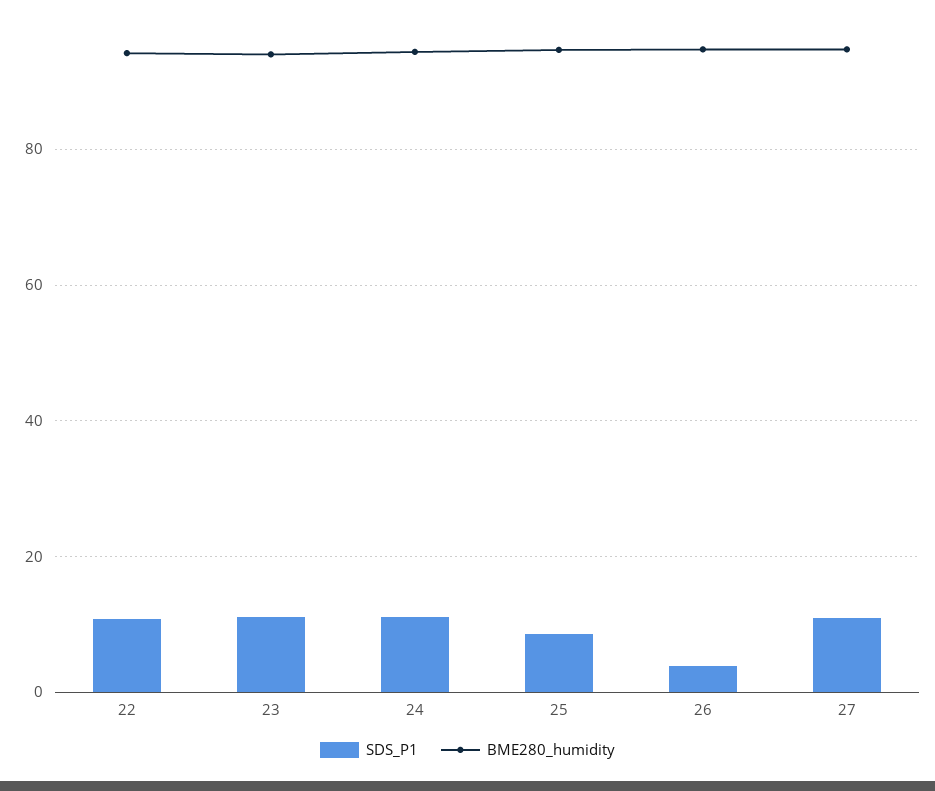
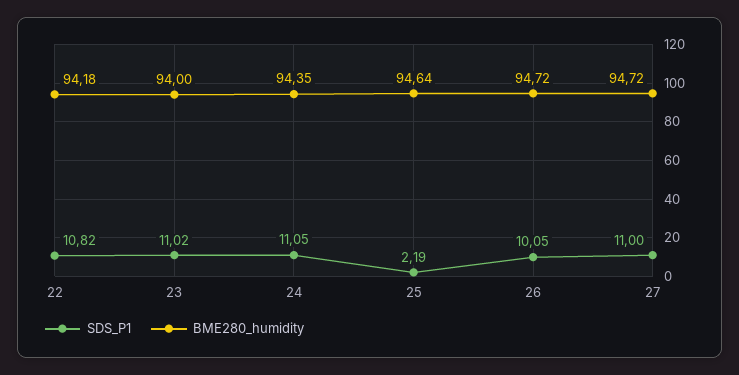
SDS_P1, 25: 8 -> 2.19
SDS_P1, 26: 4 -> 10.05

